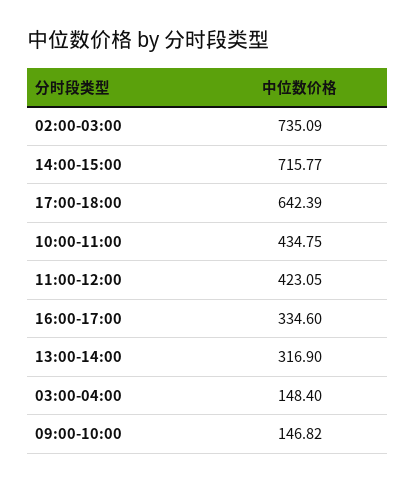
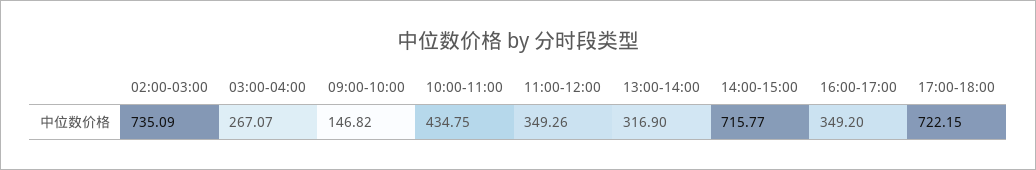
17:00-18:00: 642.39 -> 722.15
11:00-12:00: 423.05 -> 349.26
16:00-17:00: 334.6 -> 349.2
03:00-04:00: 148.4 -> 267.07

